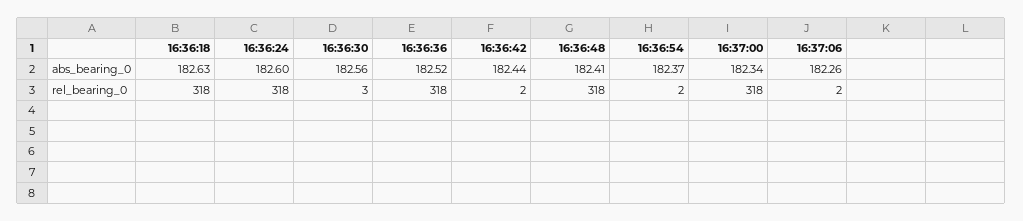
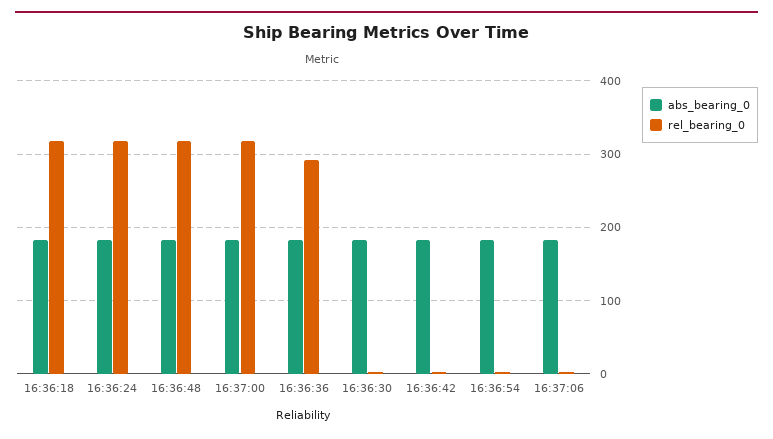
rel_bearing_0, 16:36:36: 318 -> 290

